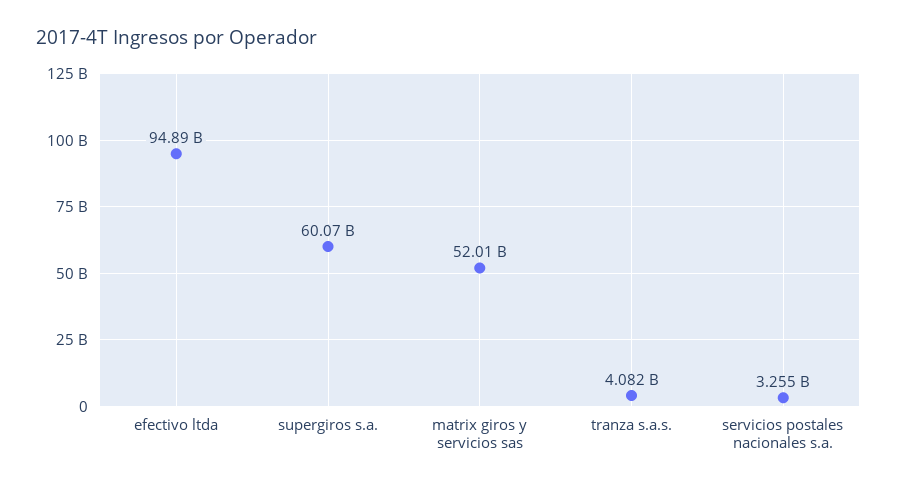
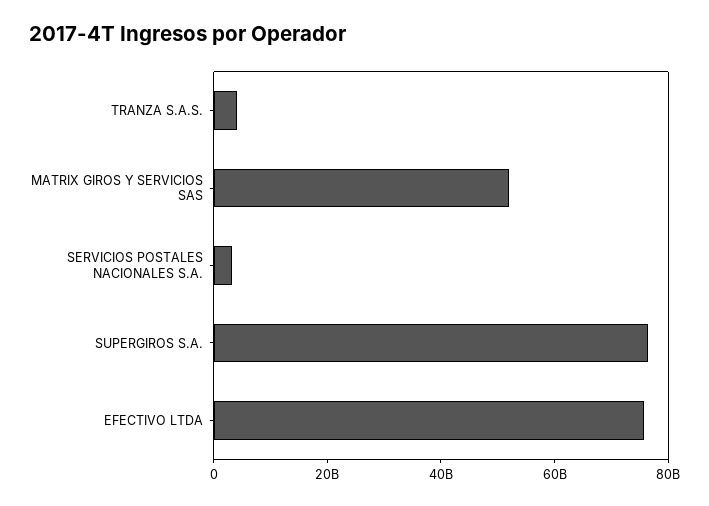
efectivo ltda: 94890000000 -> 75000000000
supergiros s.a.: 60070000000 -> 75000000000

